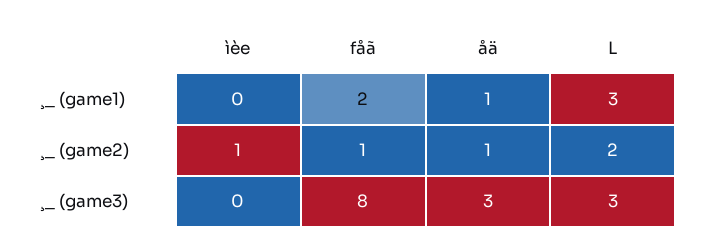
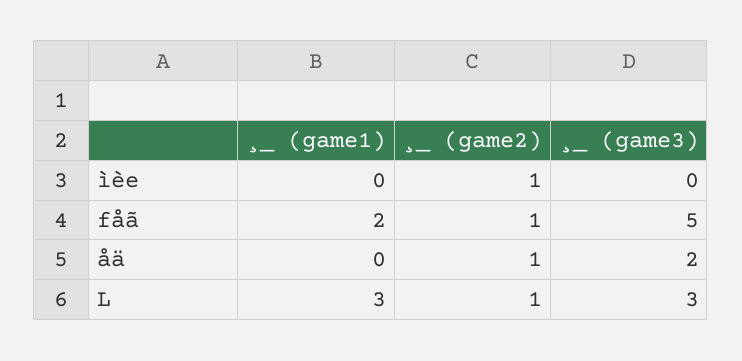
åä, ¸_ (game1): 1 -> 0
L, ¸_ (game2): 2 -> 1
fåã, ¸_ (game3): 8 -> 5
åä, ¸_ (game3): 3 -> 2

